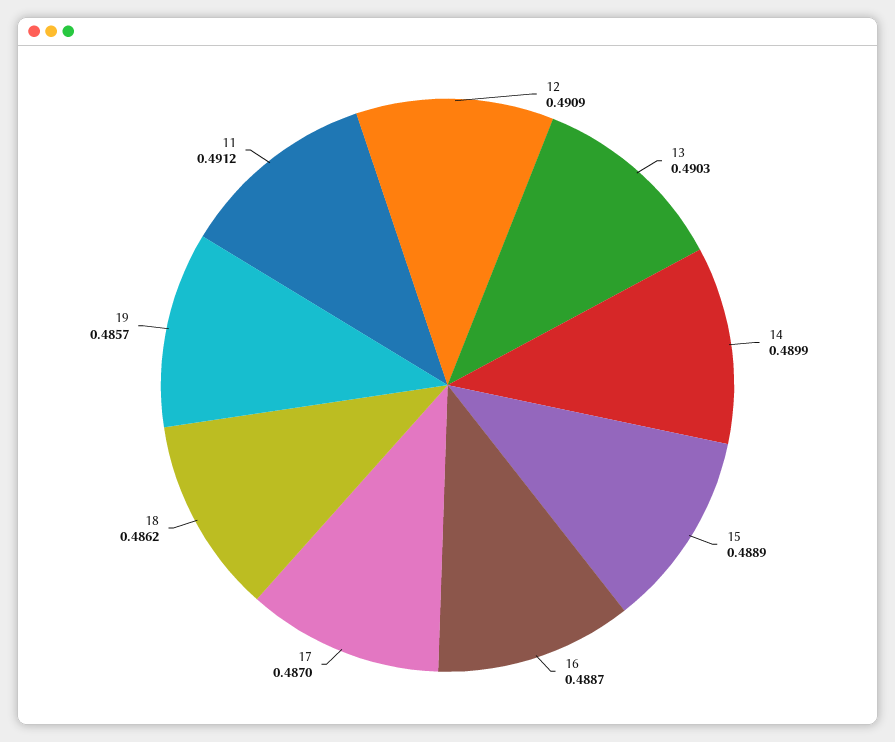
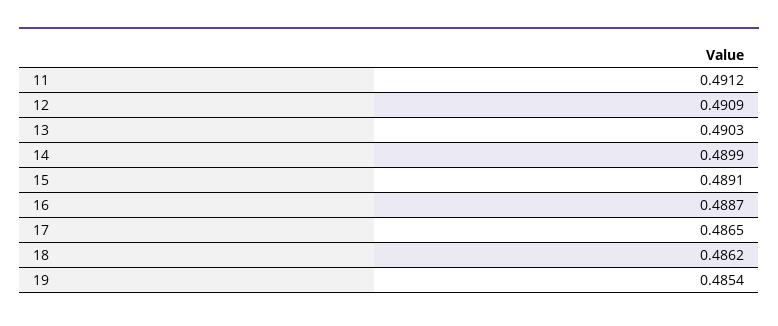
15: 0.4889 -> 0.4891
17: 0.487 -> 0.4865
19: 0.4857 -> 0.4854

